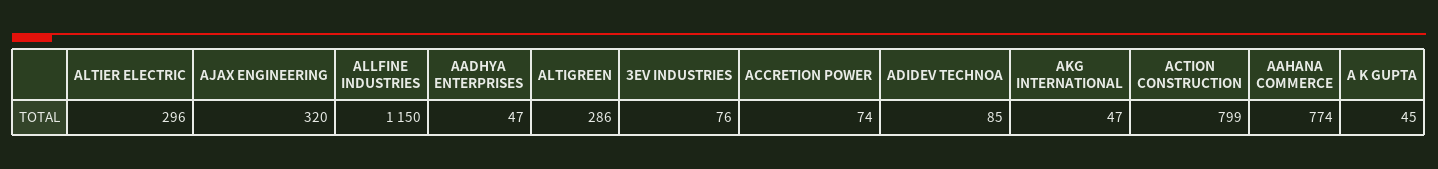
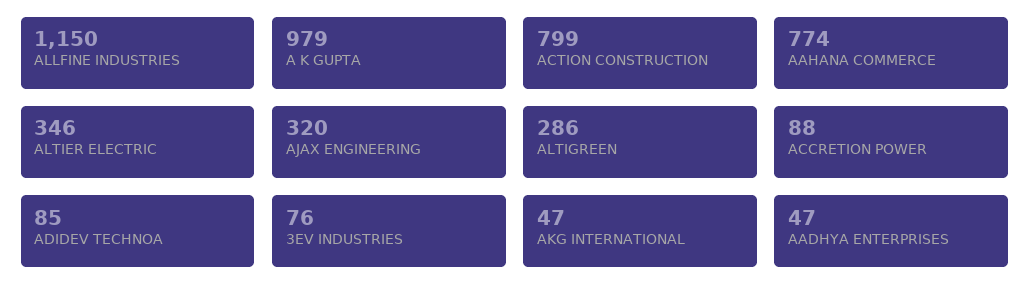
ALTIER ELECTRIC: 296 -> 346
ACCRETION POWER: 74 -> 88
A K GUPTA: 45 -> 979

